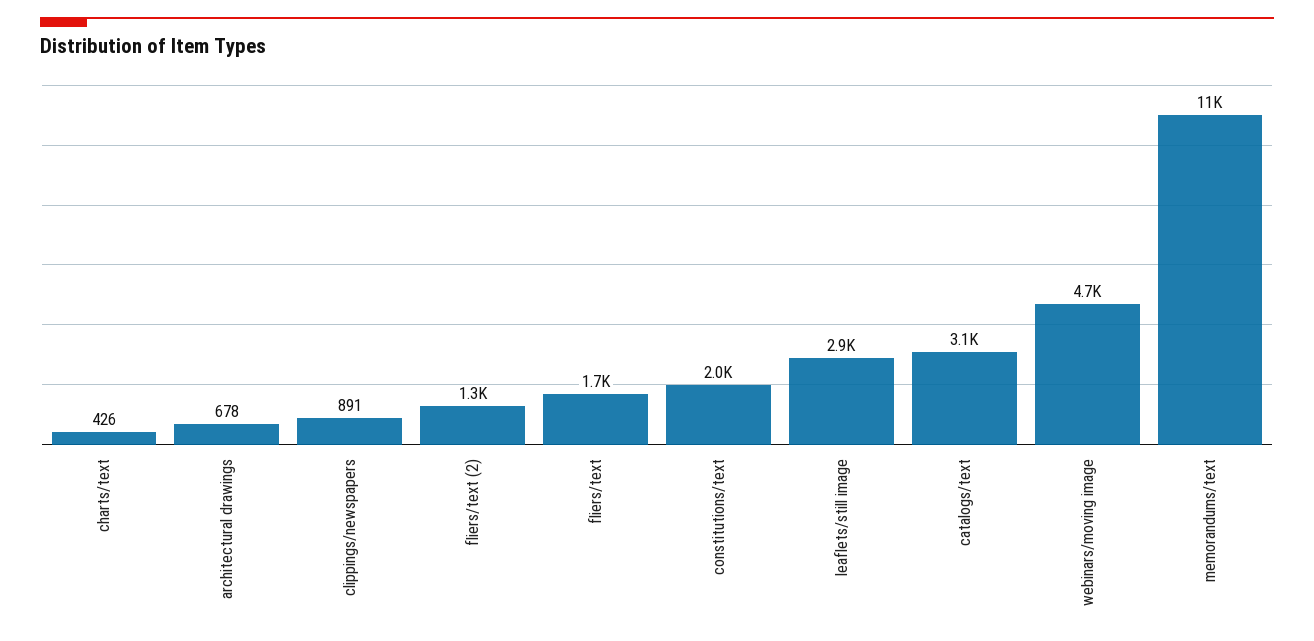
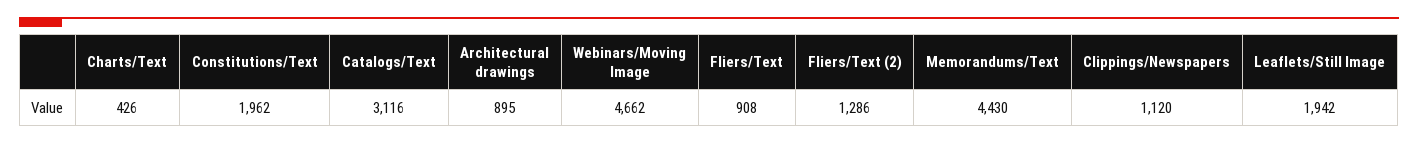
architectural drawings: 678 -> 895
clippings/newspapers: 891 -> 1120
fliers/text: 1700 -> 908
leaflets/still image: 2900 -> 1942
memorandums/text: 11000 -> 4430

